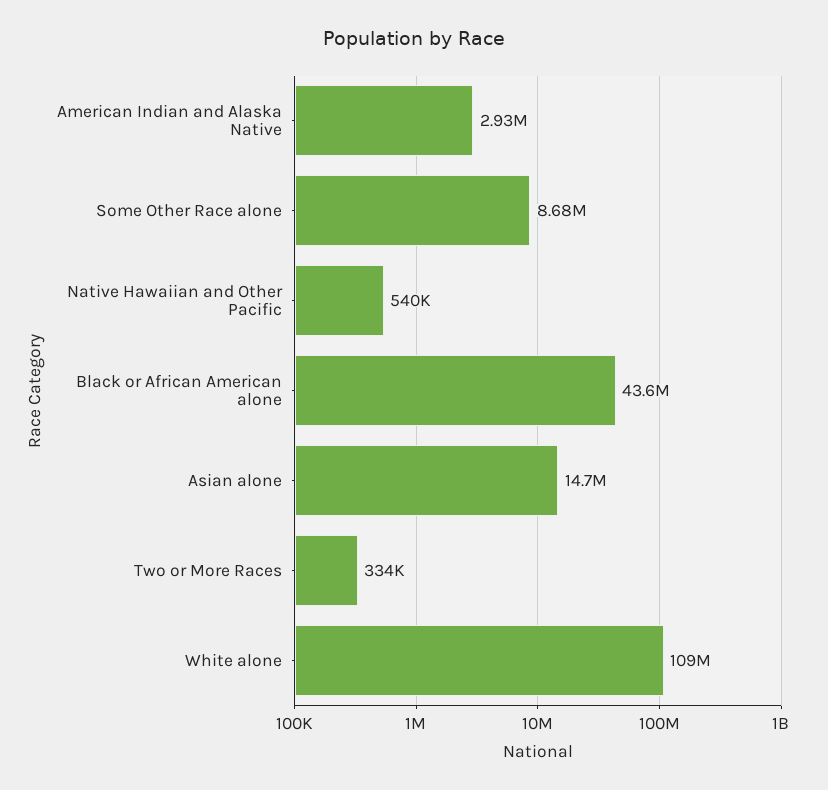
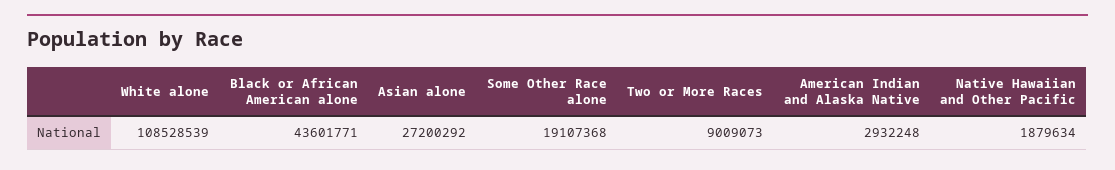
Some Other Race alone: 8680000 -> 19107368
Native Hawaiian and Other Pacific: 540000 -> 1879634
Asian alone: 14700000 -> 27200292
Two or More Races: 334000 -> 9009073

